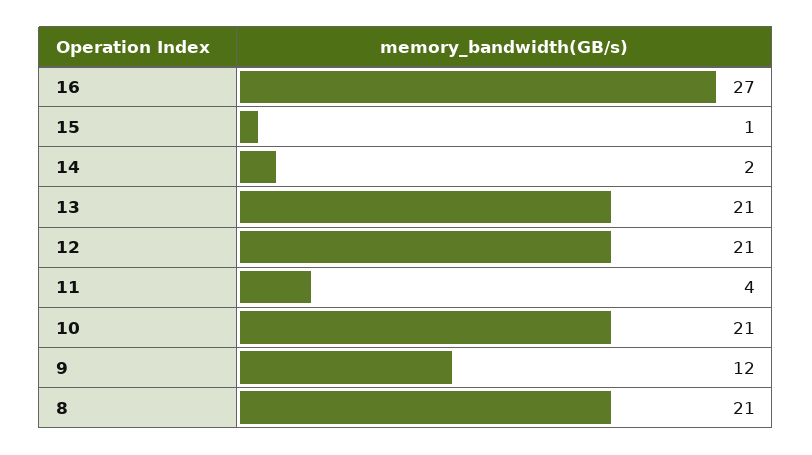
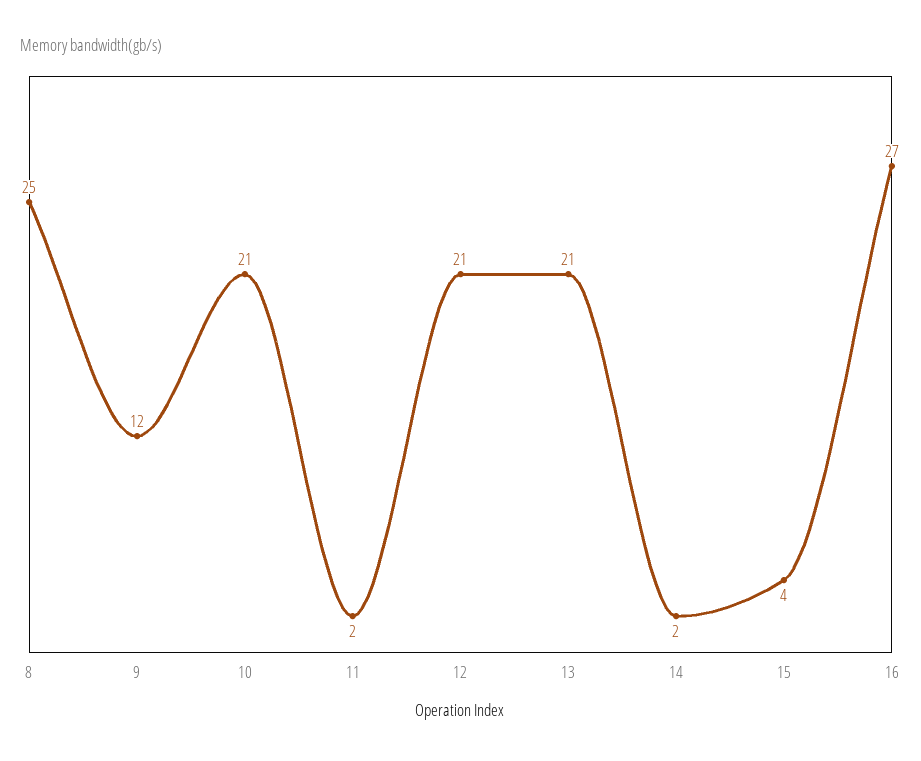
15: 1 -> 4
11: 4 -> 2
8: 21 -> 25

